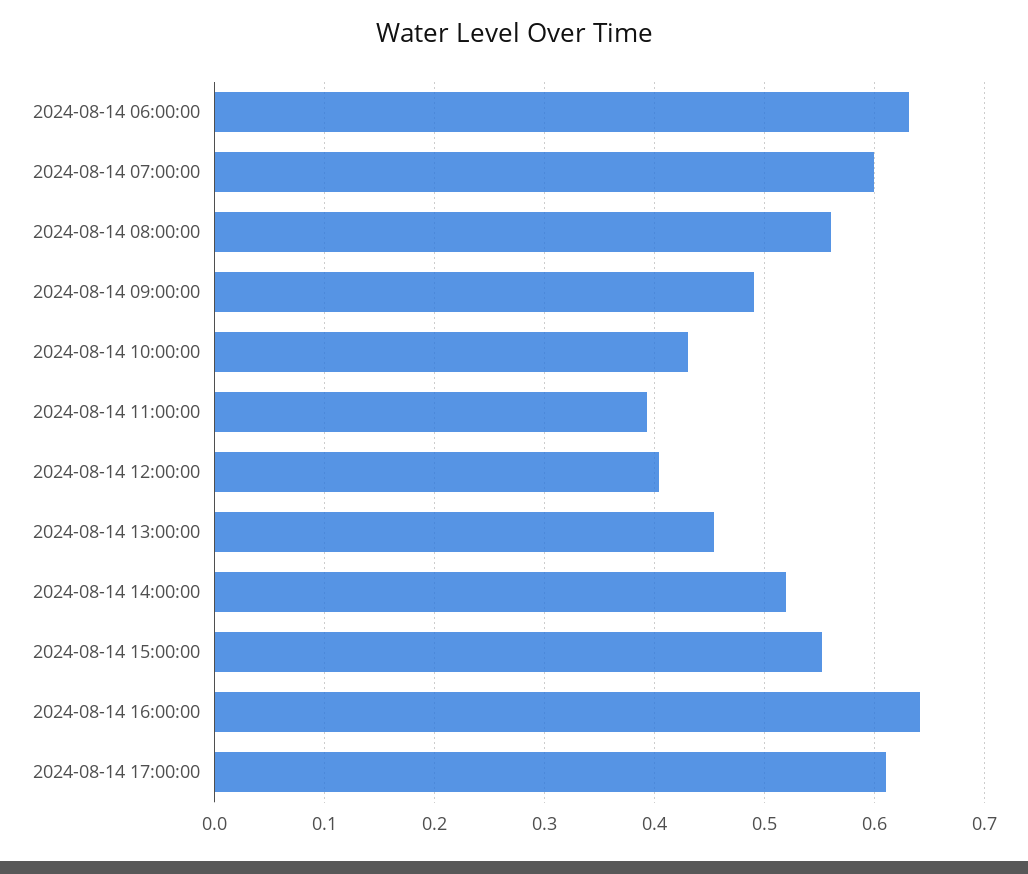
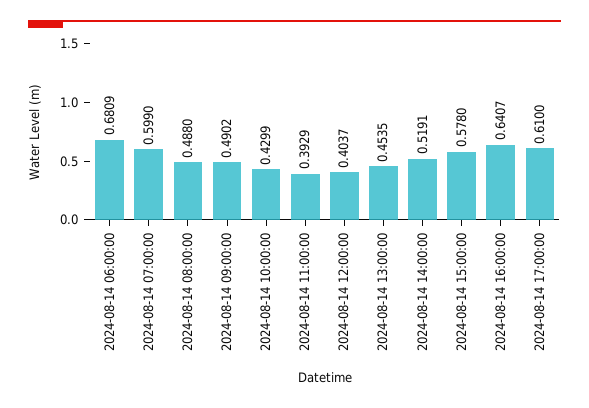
2024-08-14 06:00:00: 0.63 -> 0.6809
2024-08-14 08:00:00: 0.56 -> 0.488
2024-08-14 15:00:00: 0.55 -> 0.578

